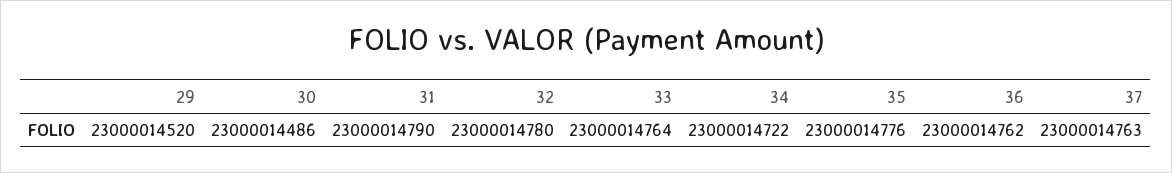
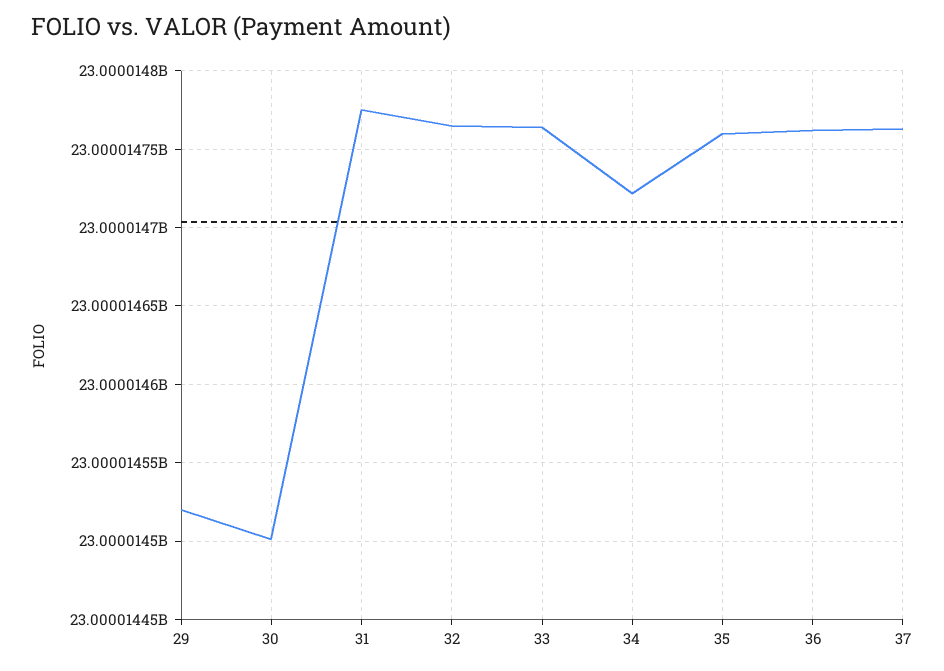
30: 23000014486 -> 23000014500
31: 23000014790 -> 23000014775
32: 23000014780 -> 23000014765
35: 23000014776 -> 23000014760

